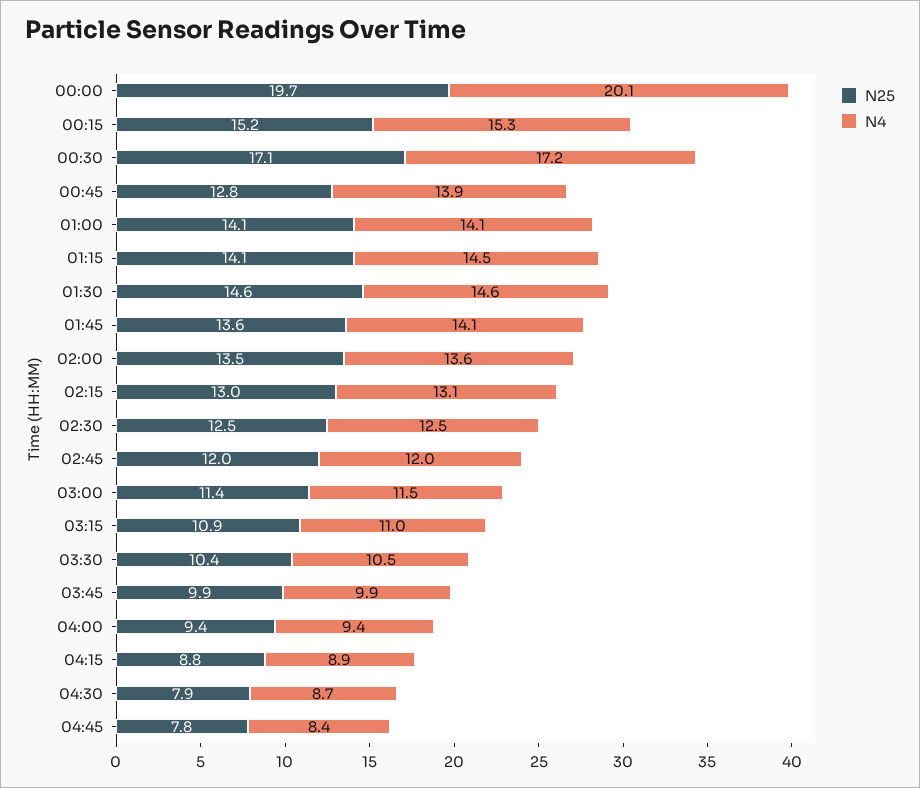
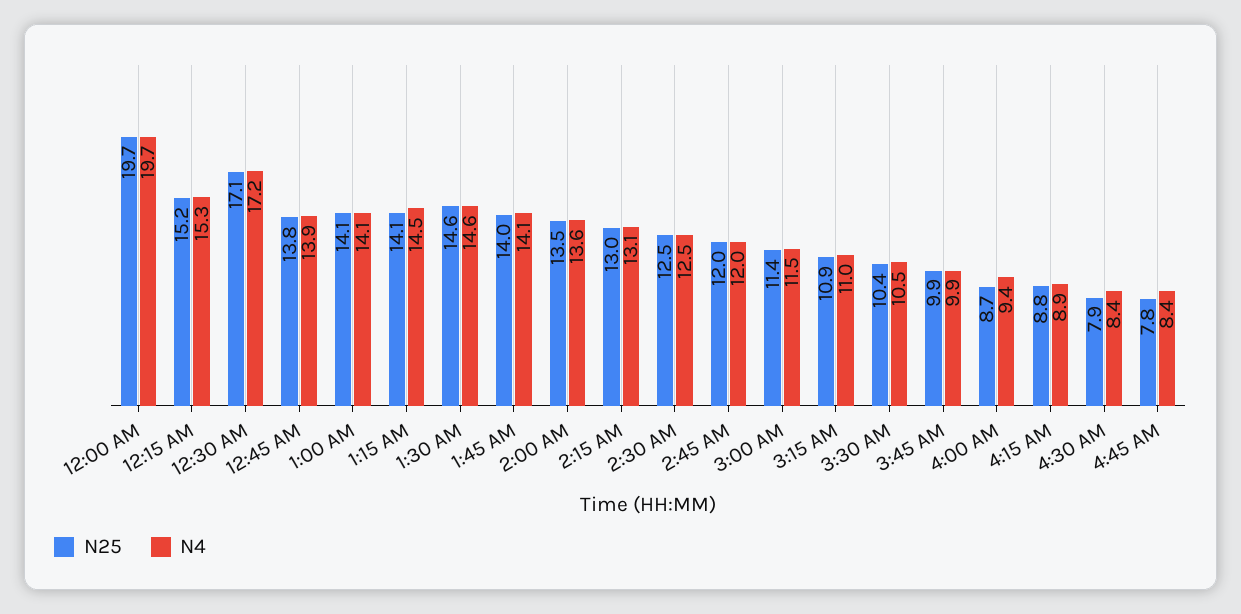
N4, 00:00: 20.1 -> 19.7
N25, 00:45: 12.8 -> 13.8
N25, 01:45: 13.6 -> 14
N25, 04:00: 9.4 -> 8.7
N4, 04:30: 8.7 -> 8.4

